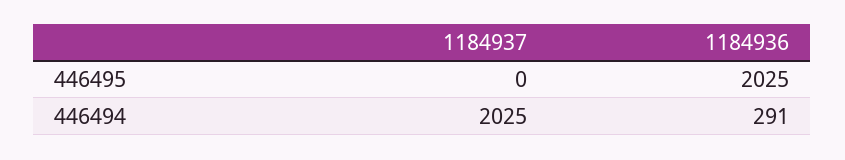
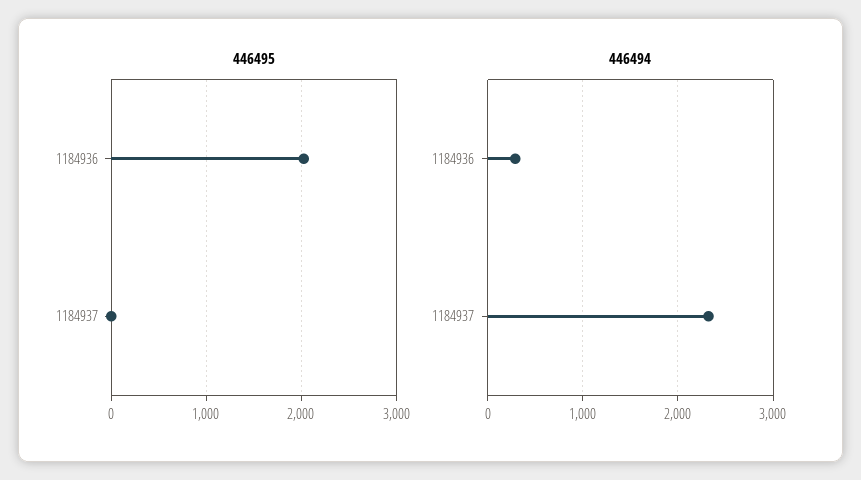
446494, 1184937: 2025 -> 2300

